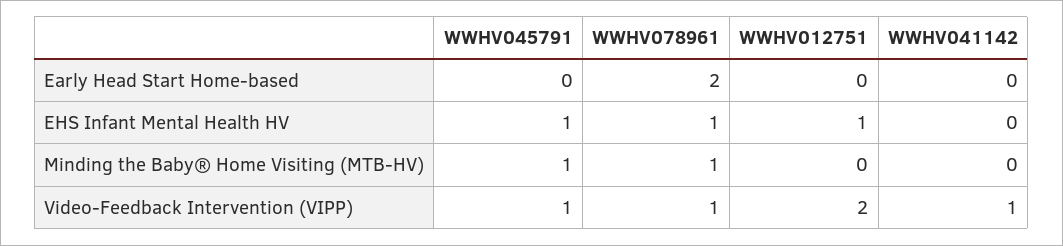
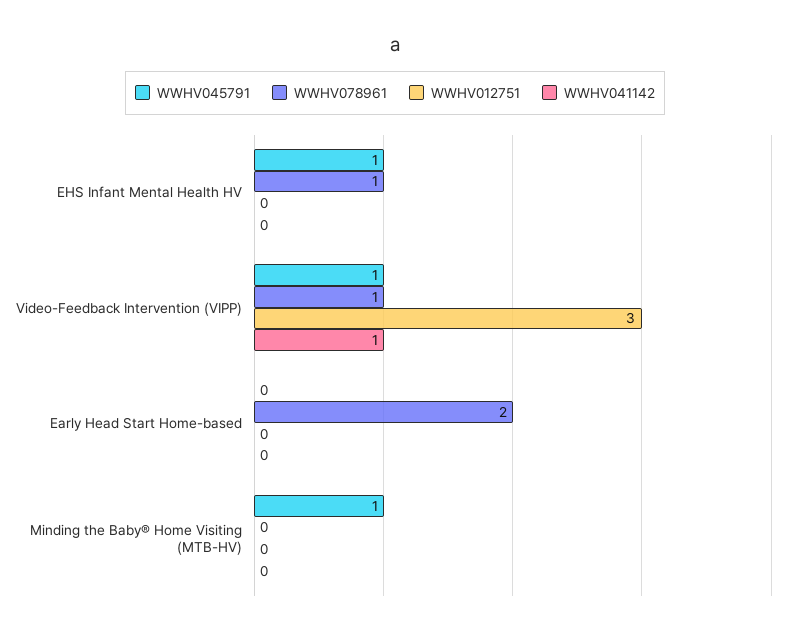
WWHV012751, EHS Infant Mental Health HV: 1 -> 0
WWHV078961, Minding the Baby® Home Visiting (MTB-HV): 1 -> 0
WWHV012751, Video-Feedback Intervention (VIPP): 2 -> 3

